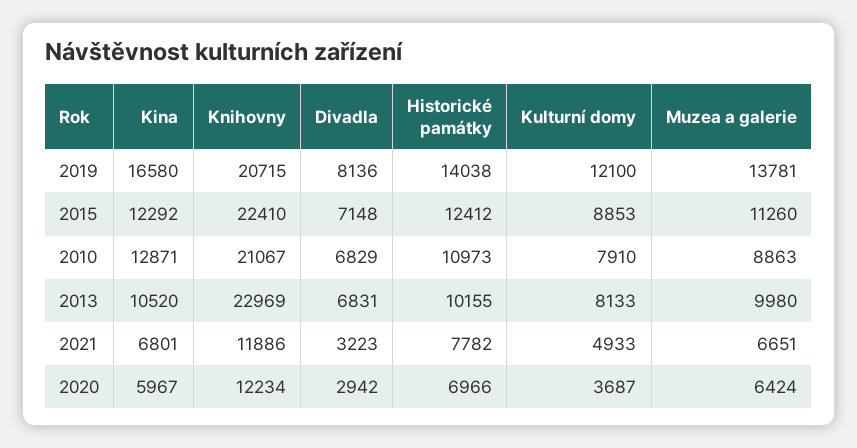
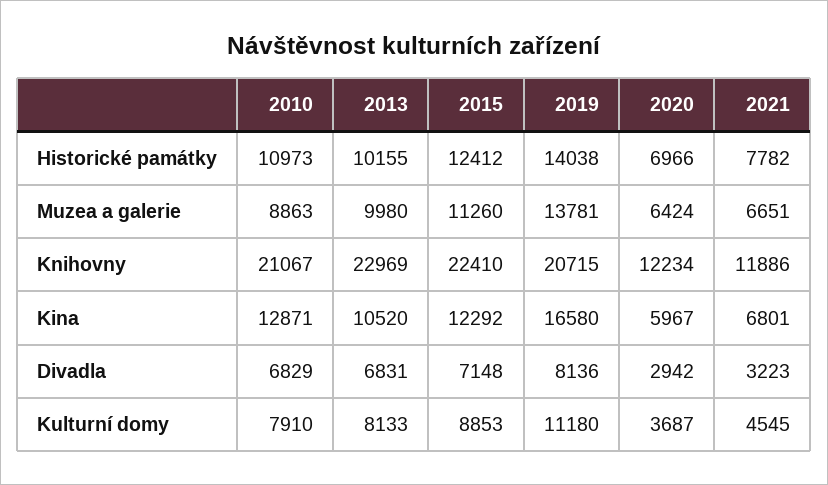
Kulturní domy, 2019: 12100 -> 11180
Kulturní domy, 2021: 4933 -> 4545

